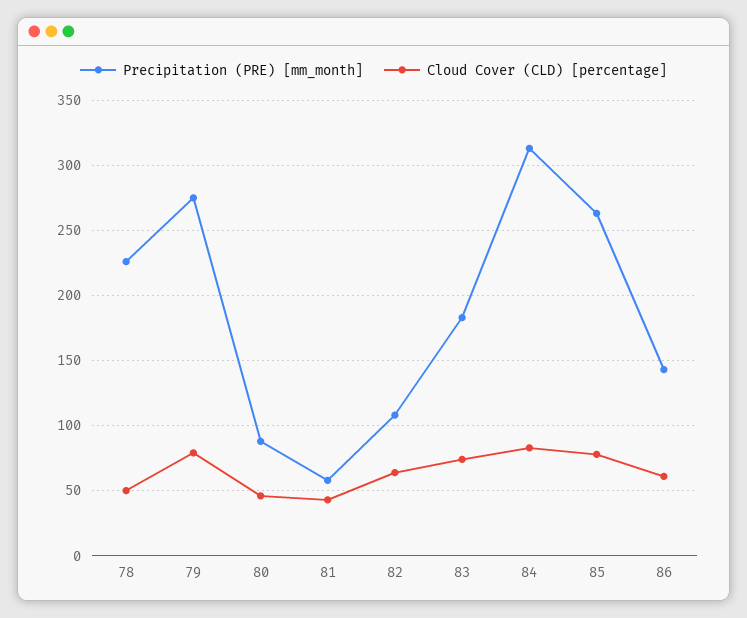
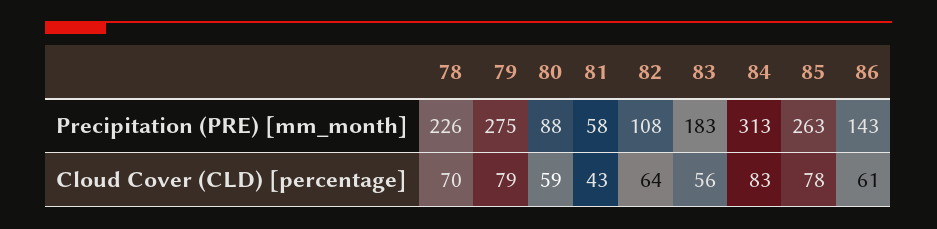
Cloud Cover (CLD) [percentage], 78: 50 -> 70
Cloud Cover (CLD) [percentage], 80: 45 -> 59
Cloud Cover (CLD) [percentage], 83: 75 -> 56

